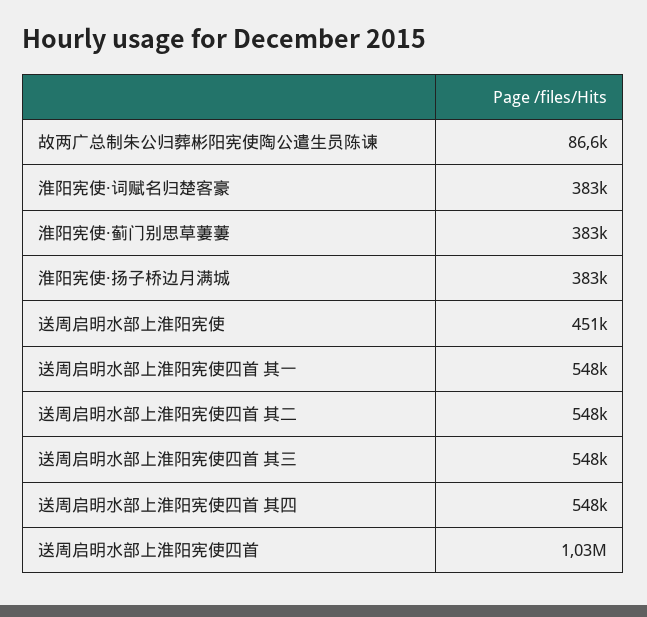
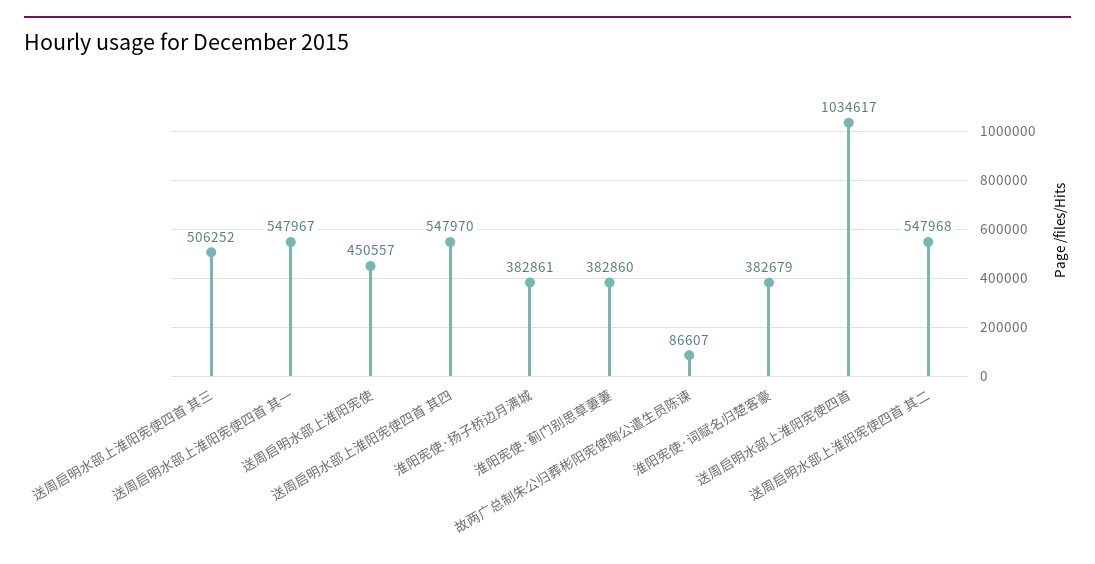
送周启明水部上淮阳宪使四首 其三: 548000 -> 506252

